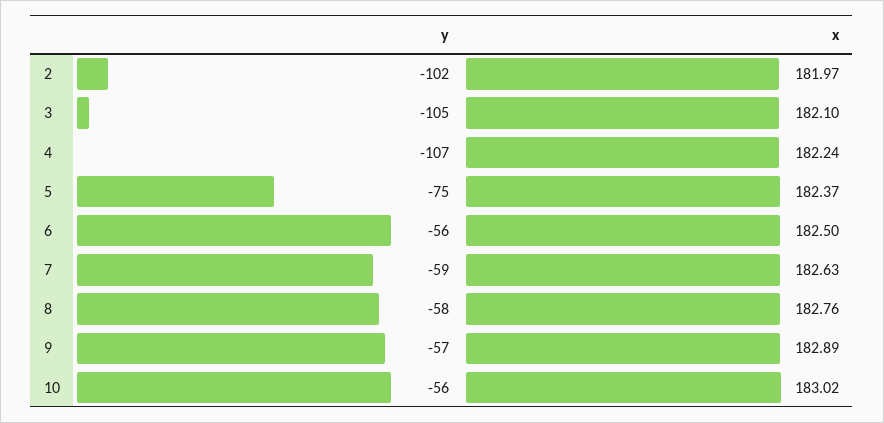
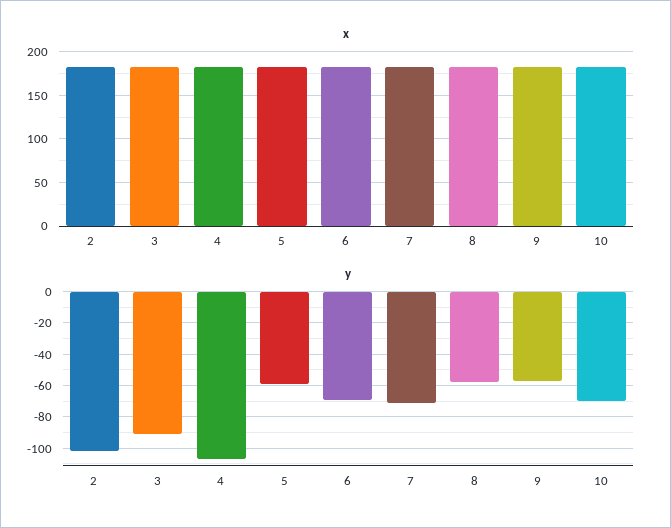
y, 3: -105 -> -90
y, 5: -75 -> -60
y, 6: -56 -> -70
y, 7: -59 -> -70
y, 10: -56 -> -70

